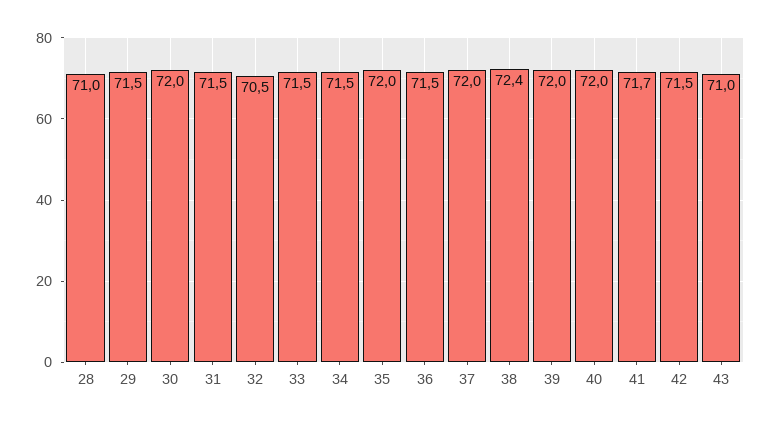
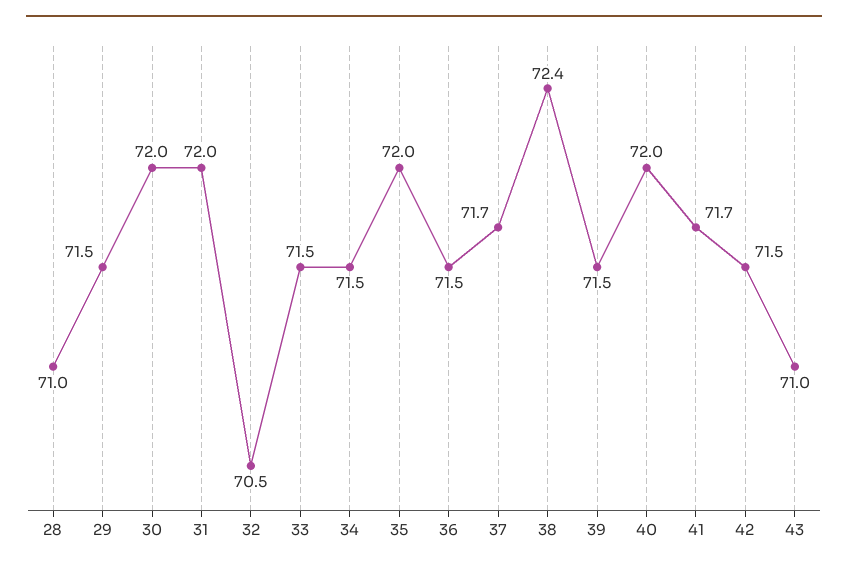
31: 71.5 -> 72
37: 72 -> 71.7
39: 72 -> 71.5

